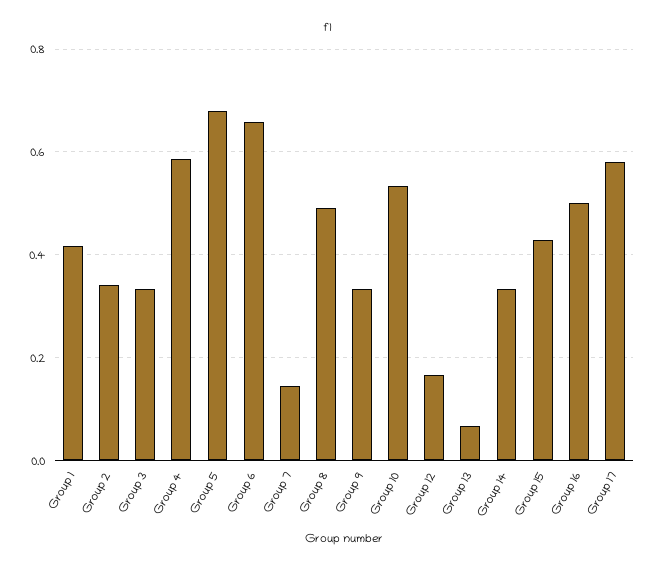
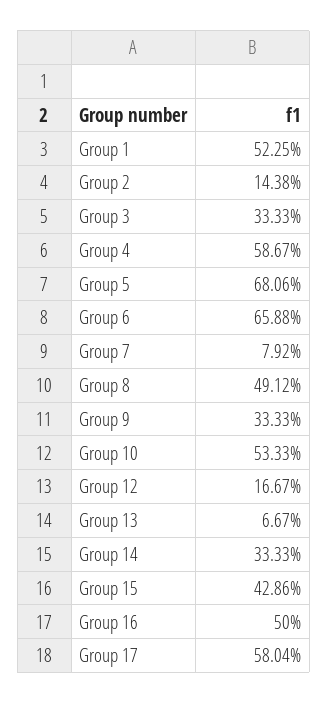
Group 1: 0.42 -> 0.5225
Group 2: 0.34 -> 0.1438
Group 7: 0.14 -> 0.0792

